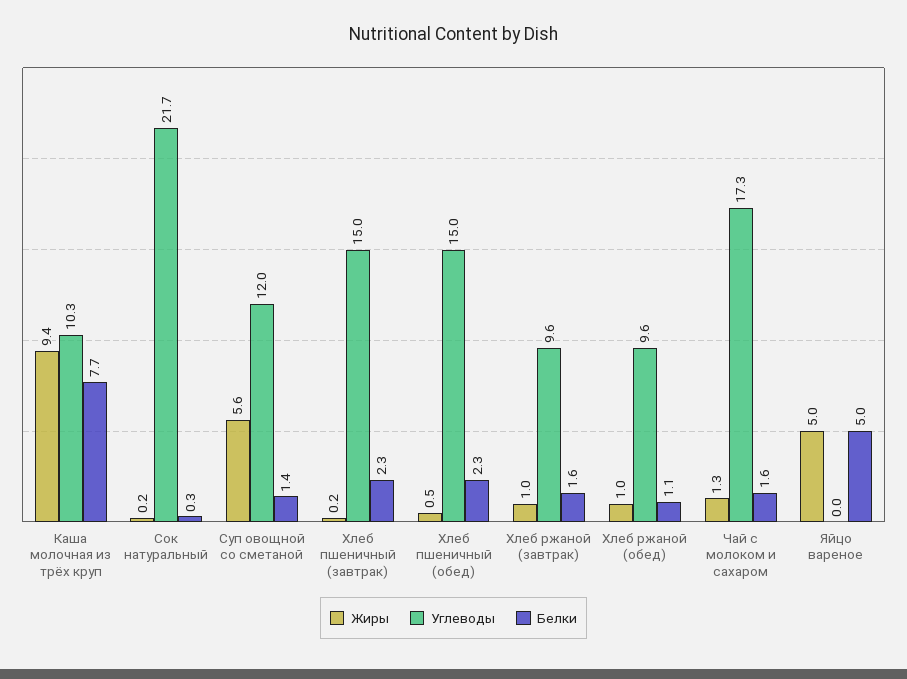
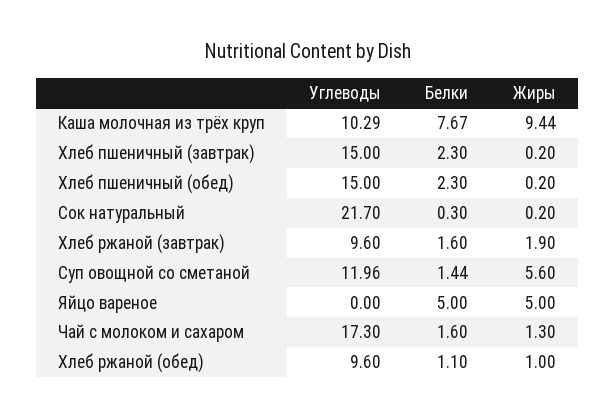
Жиры, Хлеб пшеничный (обед): 0.5 -> 0.2
Жиры, Хлеб ржаной (завтрак): 1 -> 1.9

